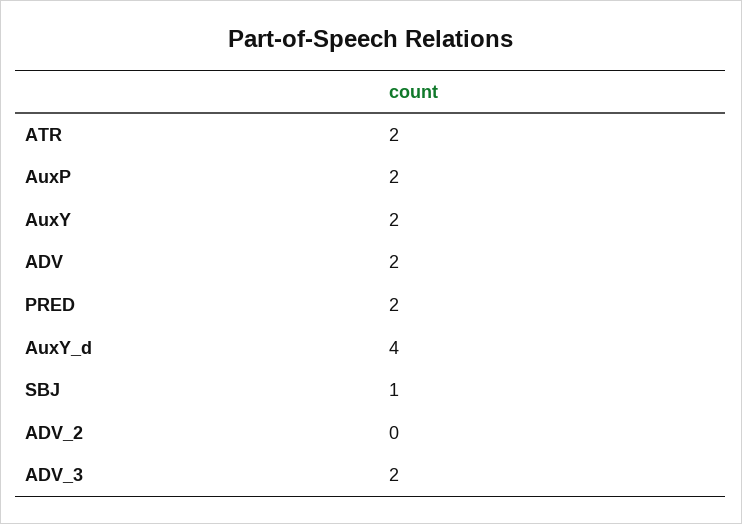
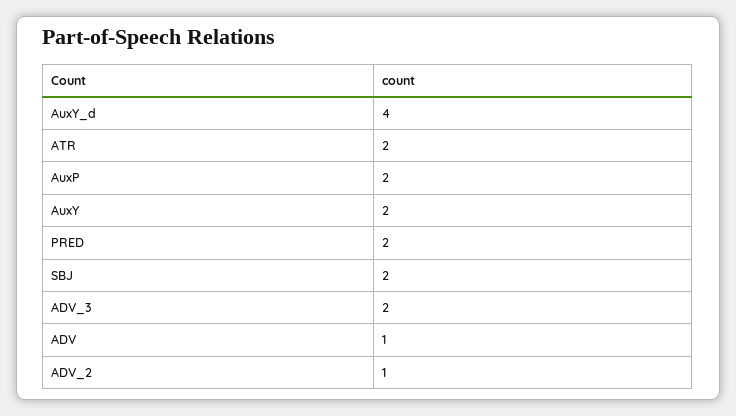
ADV: 2 -> 1
SBJ: 1 -> 2
ADV_2: 0 -> 1

